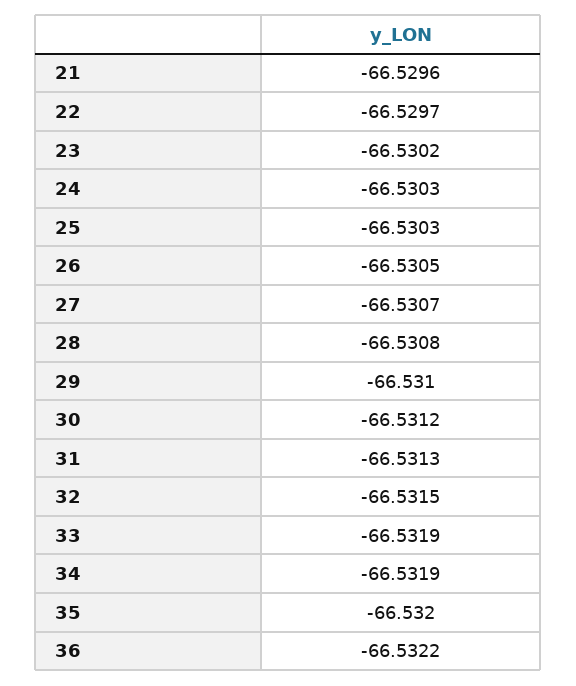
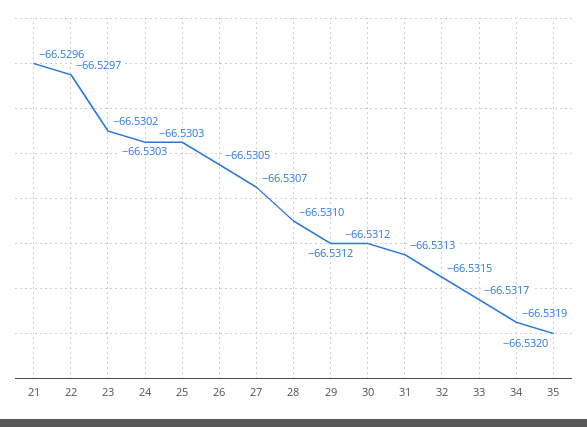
28: -66.5308 -> -66.531
29: -66.531 -> -66.5312
33: -66.5319 -> -66.5317
36: -66.5322 -> none

